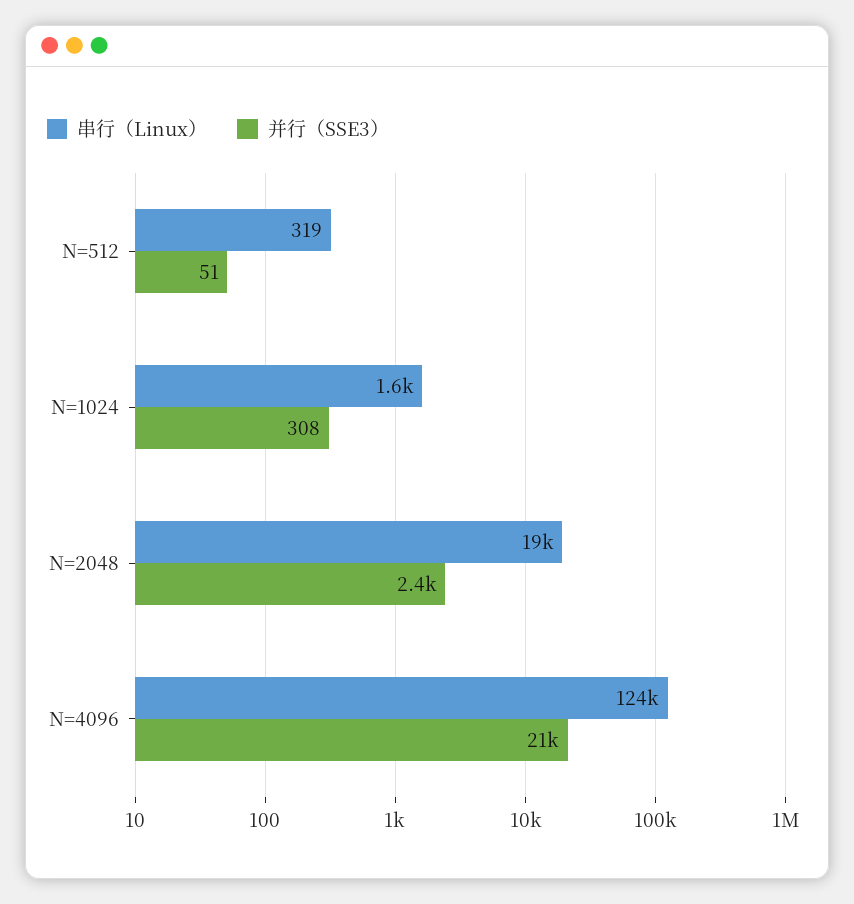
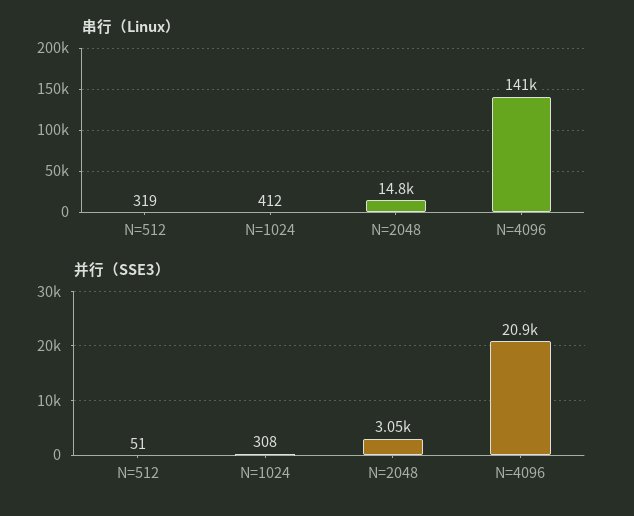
串行（Linux）, N=1024: 1600 -> 412
串行（Linux）, N=2048: 19000 -> 14800
并行（SSE3）, N=2048: 2400 -> 3050
串行（Linux）, N=4096: 124000 -> 141000

